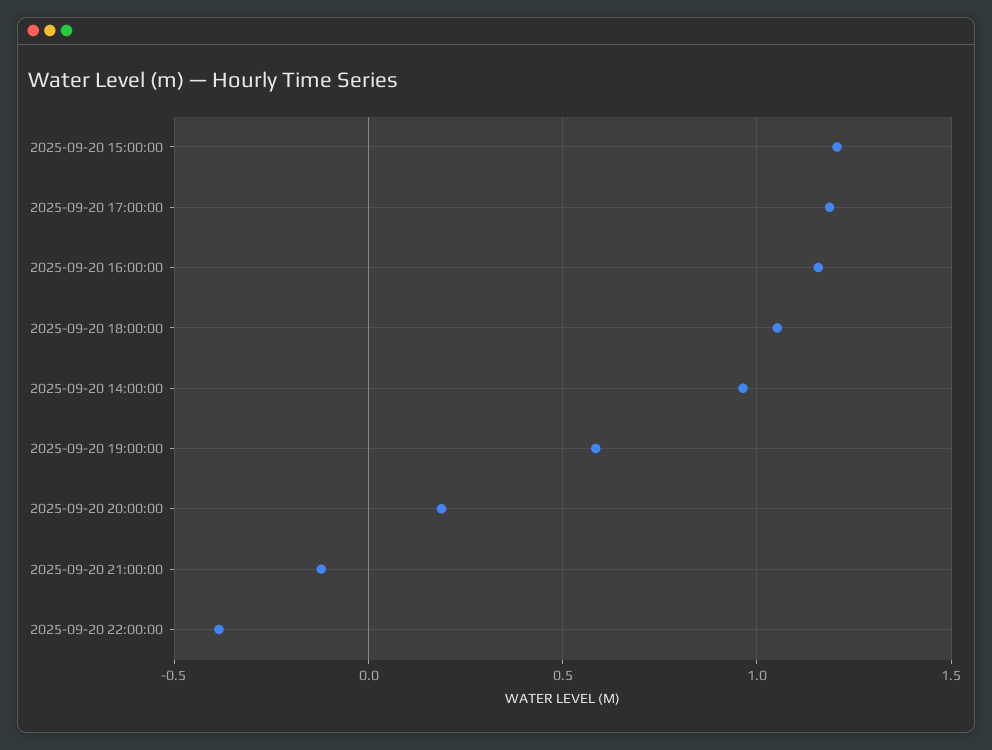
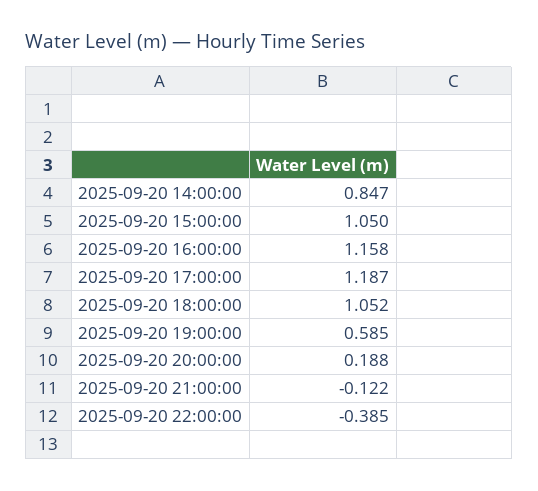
2025-09-20 15:00:00: 1.2 -> 1.05
2025-09-20 14:00:00: 0.95 -> 0.847

